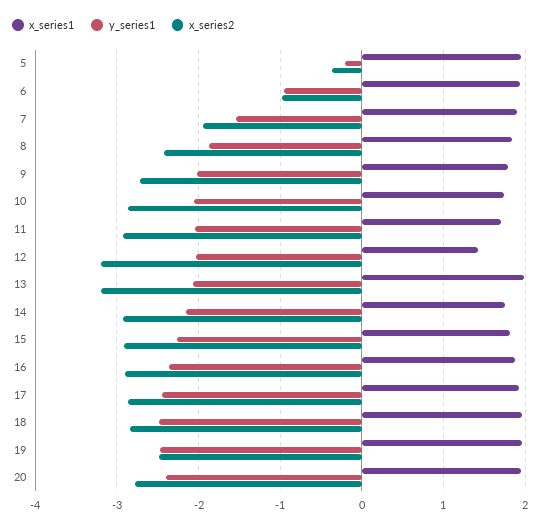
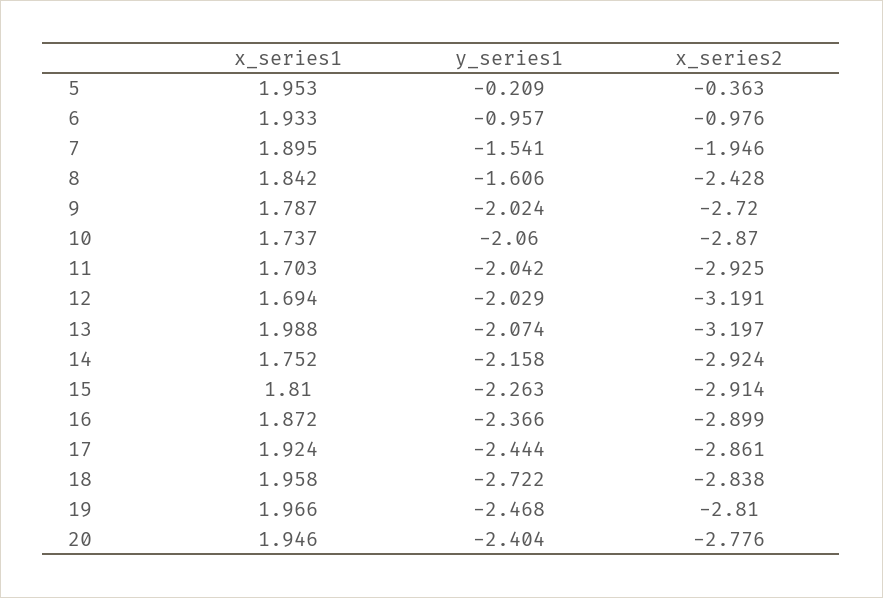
y_series1, 8: -1.9 -> -1.606
x_series1, 12: 1.4 -> 1.694
y_series1, 18: -2.5 -> -2.722
x_series2, 19: -2.5 -> -2.81

